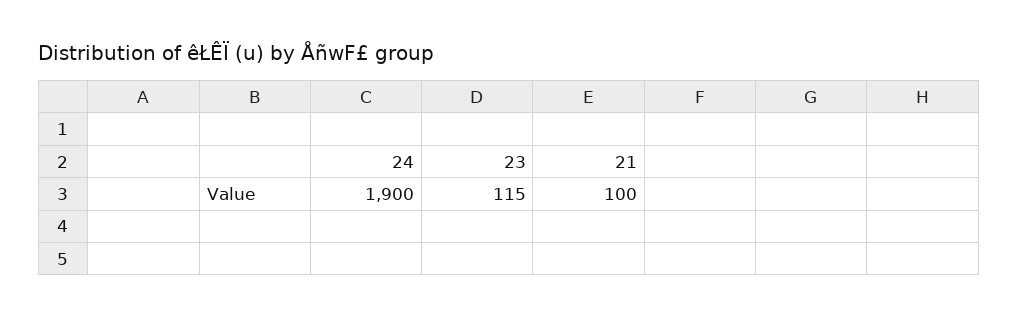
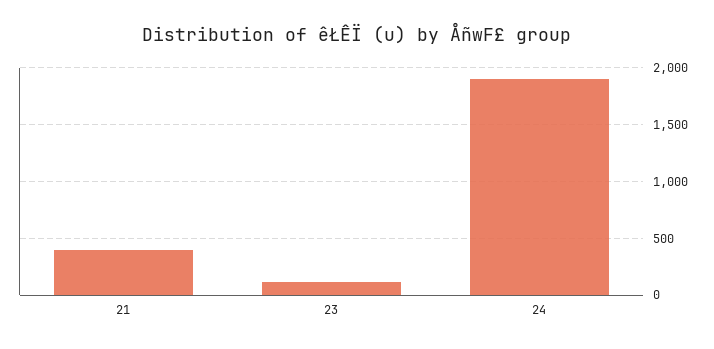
21: 100 -> 400

